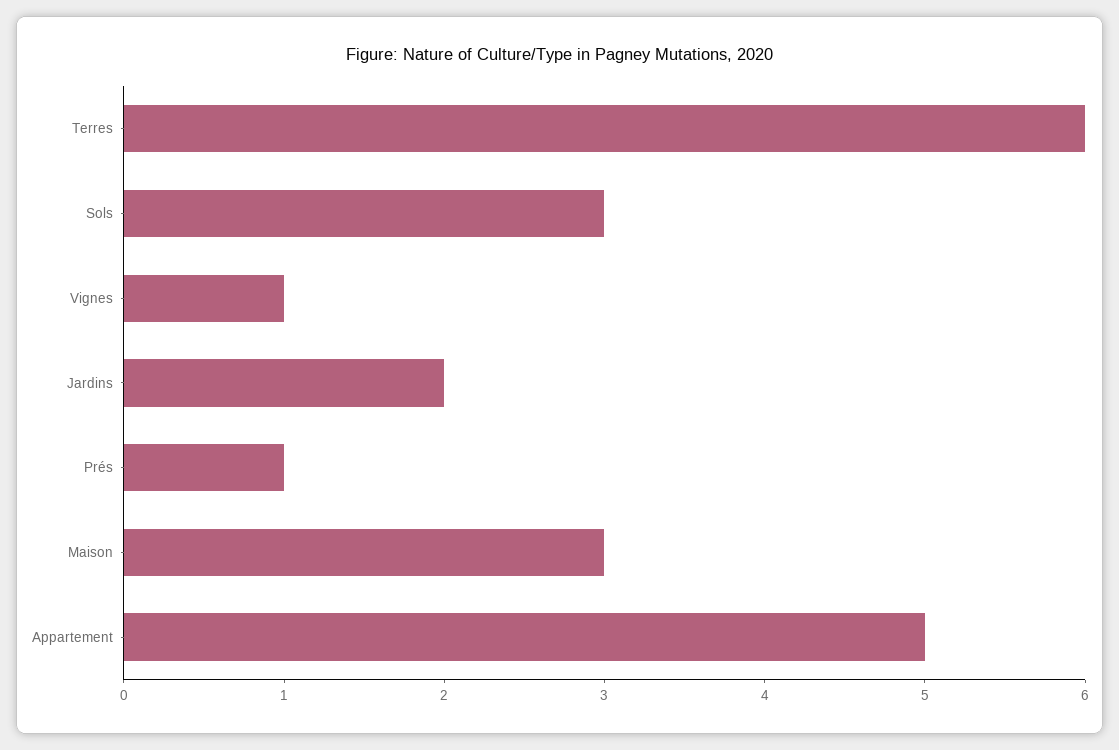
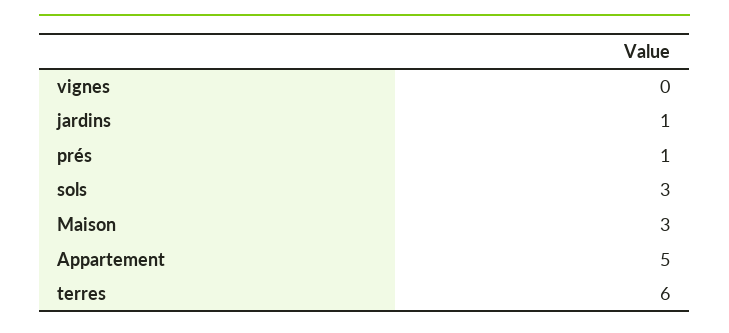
Vignes: 1 -> 0
Jardins: 2 -> 1

